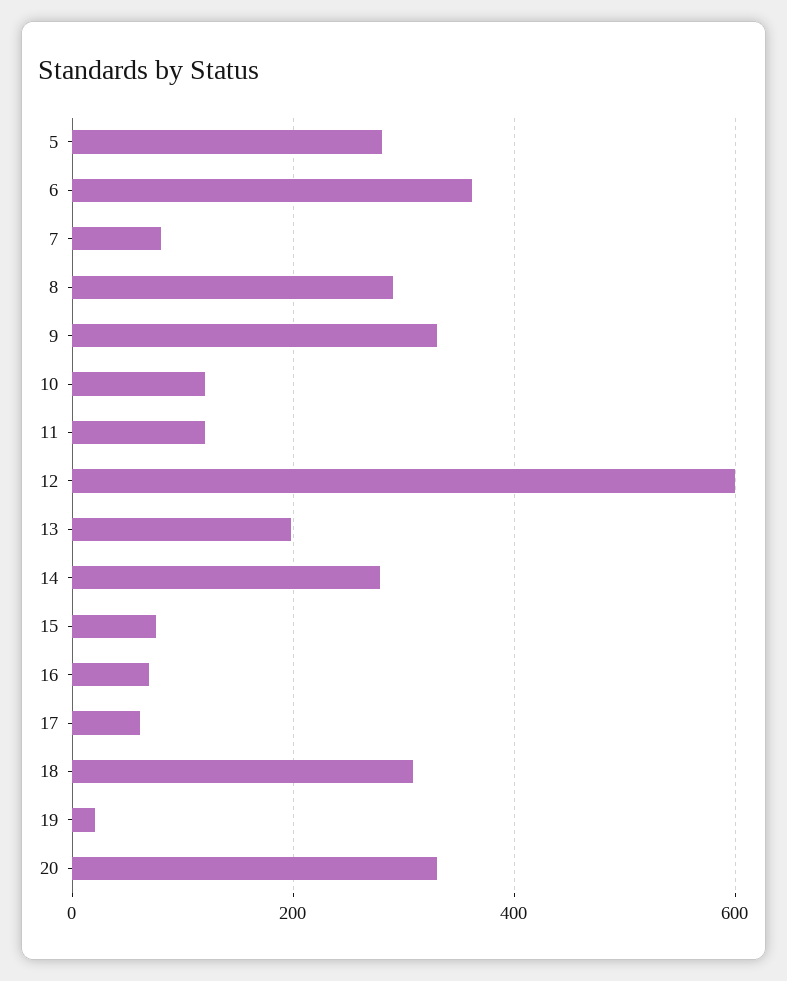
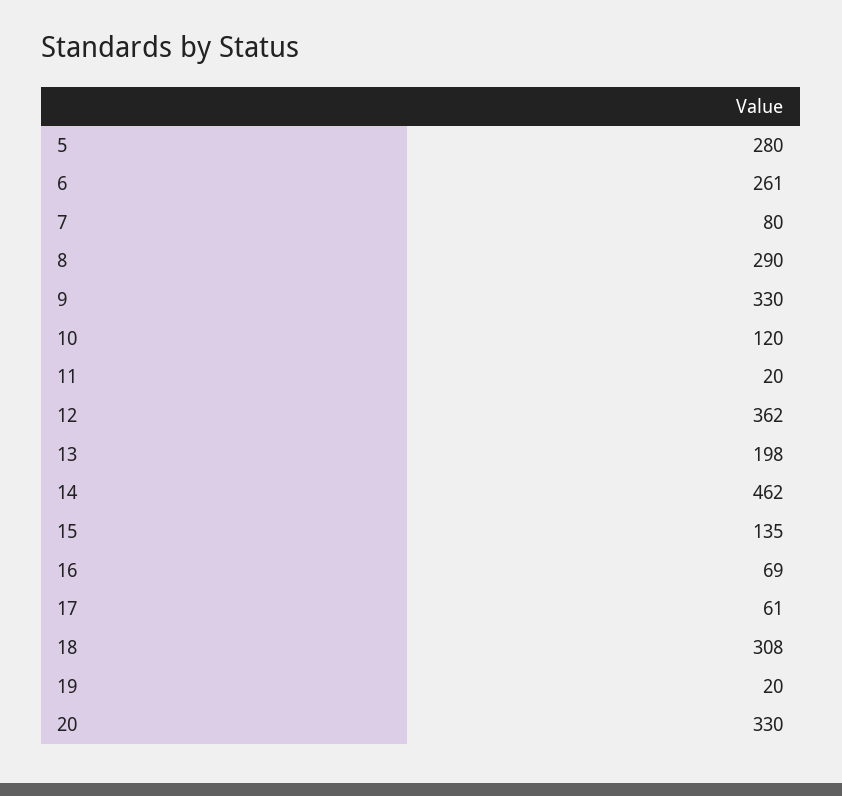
6: 360 -> 261
11: 120 -> 20
12: 600 -> 362
14: 280 -> 462
15: 80 -> 135

